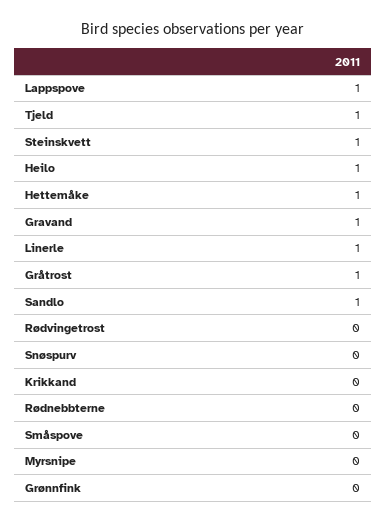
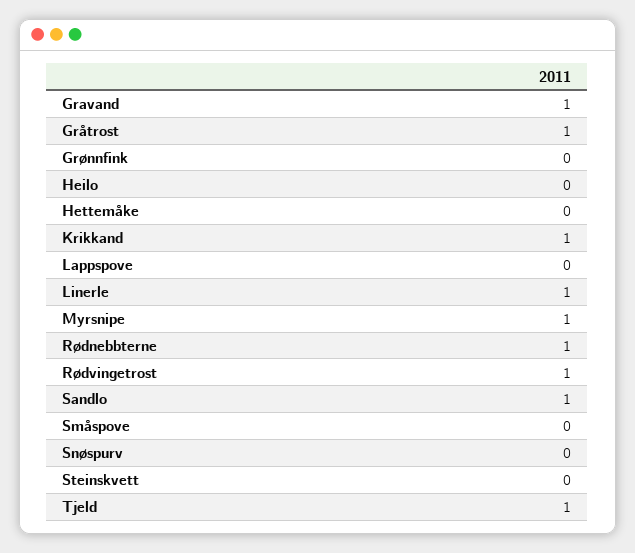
Lappspove: 1 -> 0
Steinskvett: 1 -> 0
Heilo: 1 -> 0
Hettemåke: 1 -> 0
Rødvingetrost: 0 -> 1
Krikkand: 0 -> 1
Rødnebbterne: 0 -> 1
Myrsnipe: 0 -> 1

